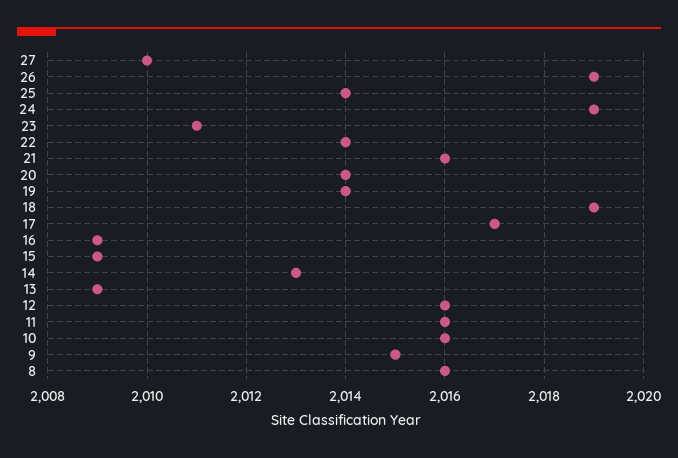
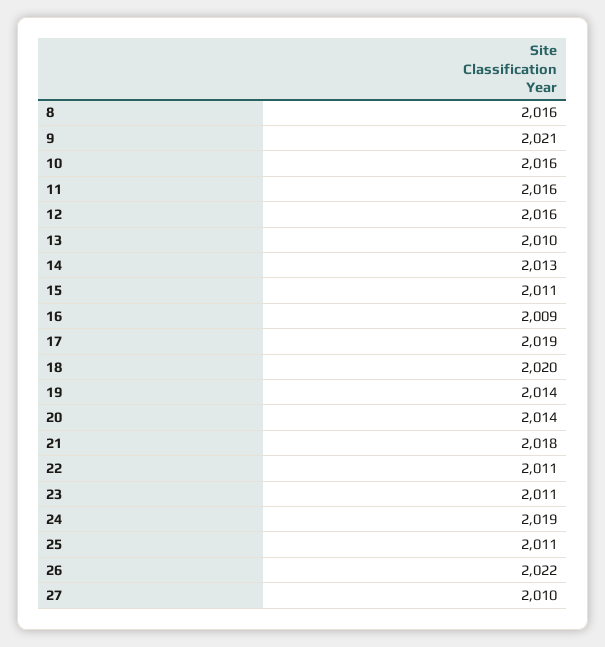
26: 2019 -> 2022
25: 2014 -> 2011
22: 2014 -> 2011
21: 2016 -> 2018
18: 2019 -> 2020
17: 2017 -> 2019
15: 2009 -> 2011
13: 2009 -> 2010
9: 2015 -> 2021

